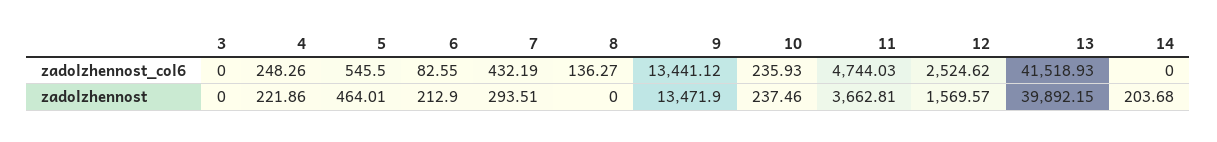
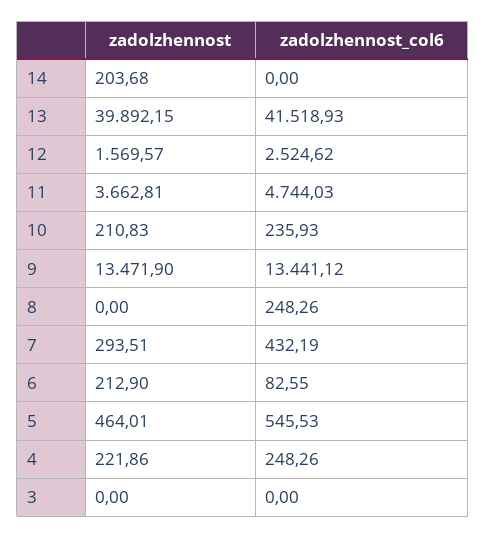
5, zadolzhennost_col6: 545.5 -> 545.53
8, zadolzhennost_col6: 136.27 -> 248.26
10, zadolzhennost: 237.46 -> 210.83

